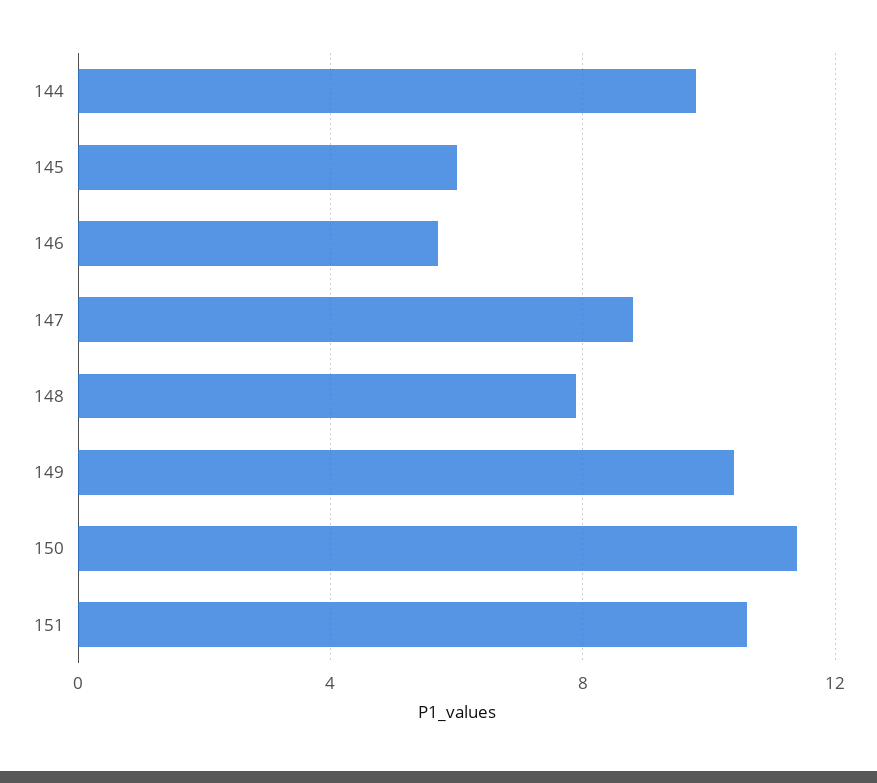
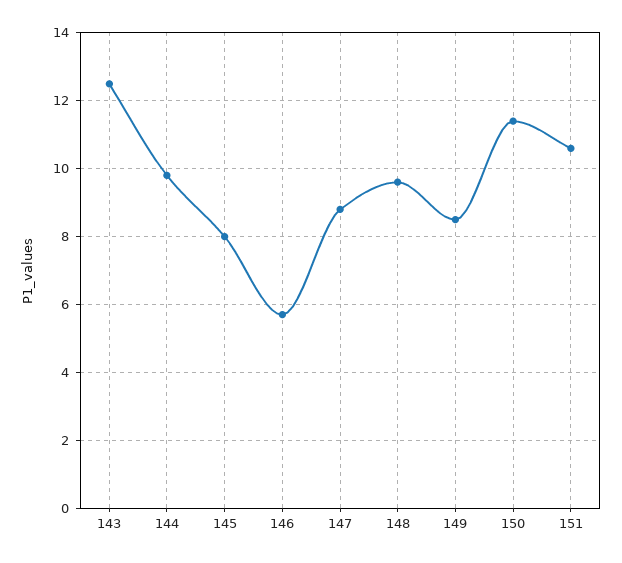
145: 6 -> 8
148: 8 -> 9.5
149: 10.5 -> 8.5
143: none -> 12.5

